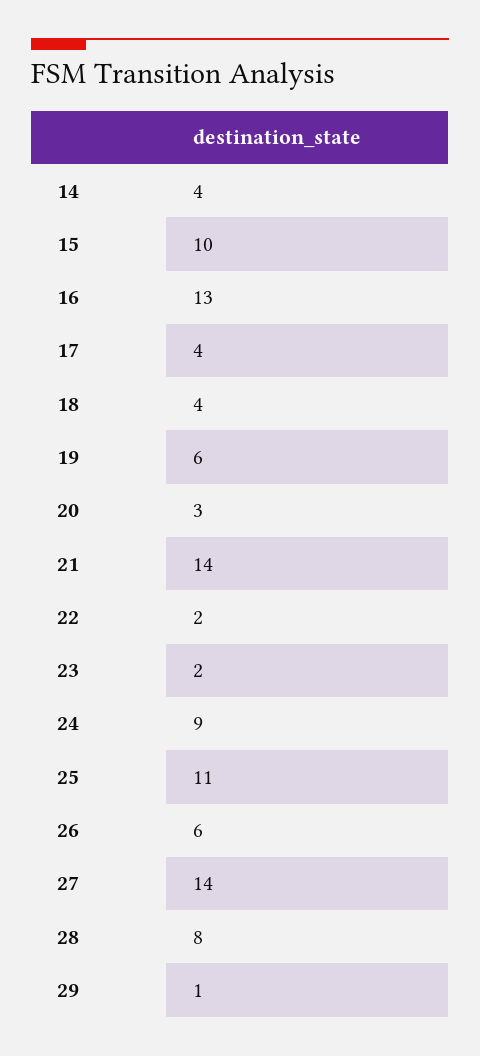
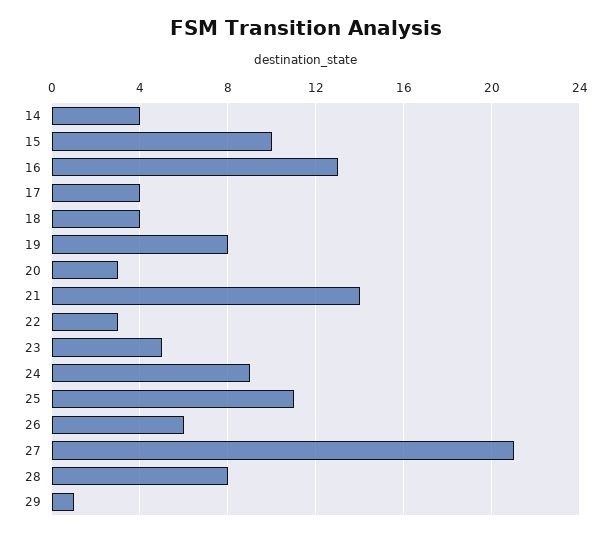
19: 6 -> 8
22: 2 -> 3
23: 2 -> 5
27: 14 -> 21

